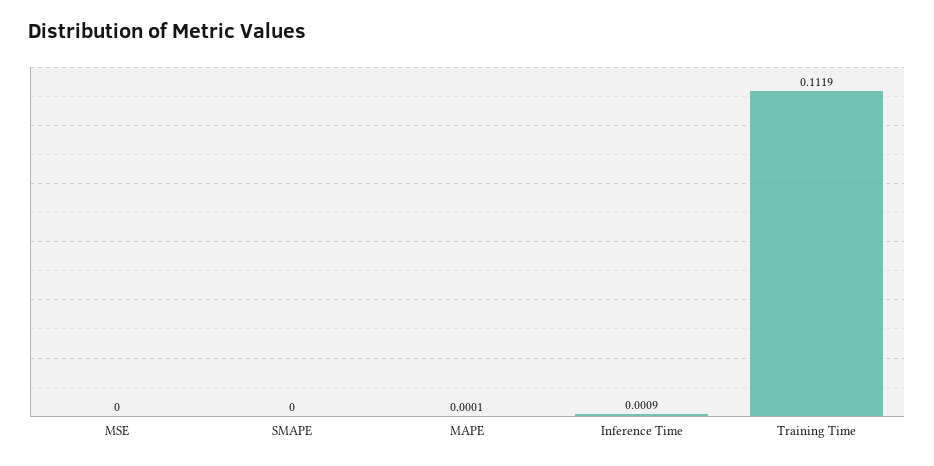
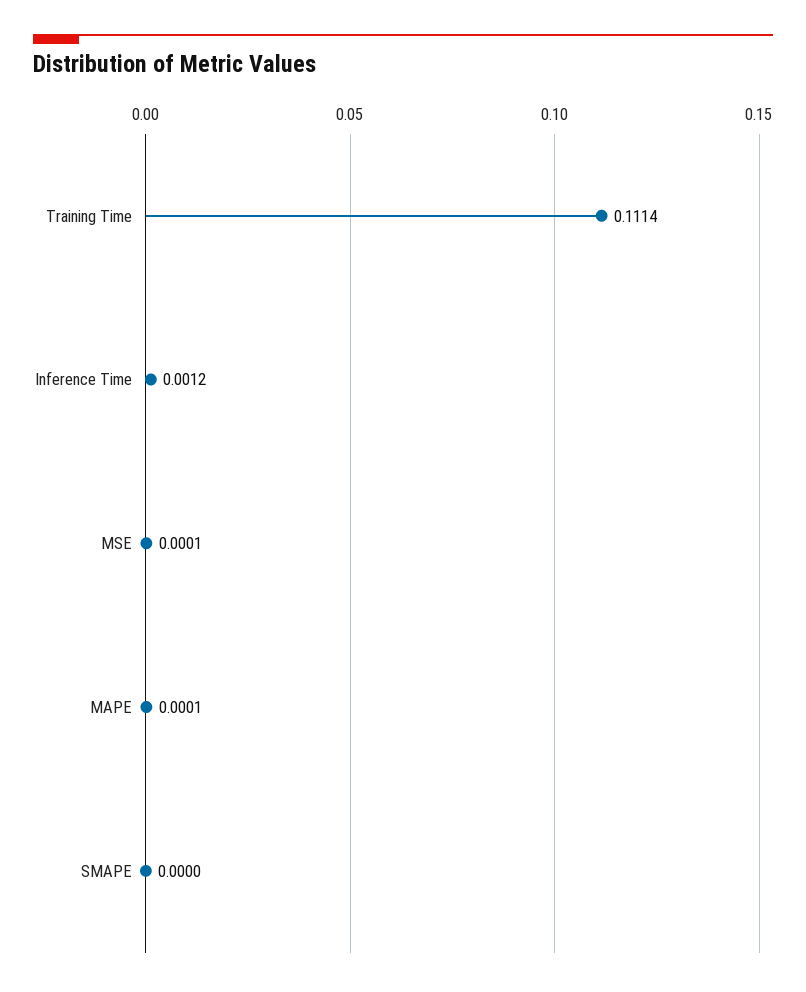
MSE: 0 -> 0.0001
Inference Time: 0.0009 -> 0.0012
Training Time: 0.1119 -> 0.1114

